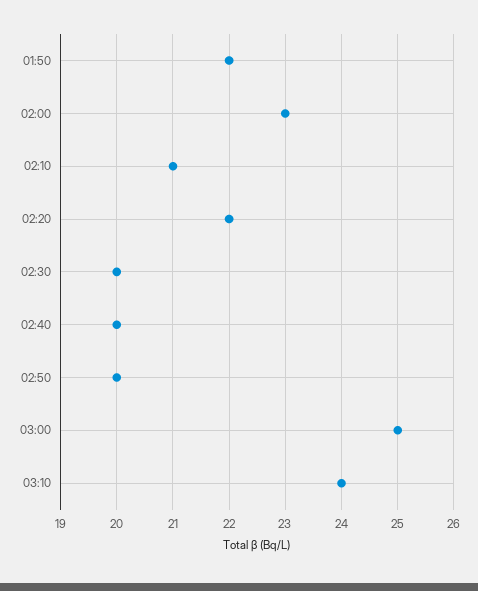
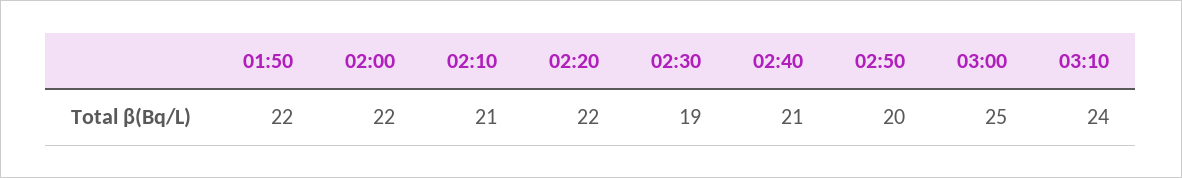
02:00: 23 -> 22
02:30: 20 -> 19
02:40: 20 -> 21

